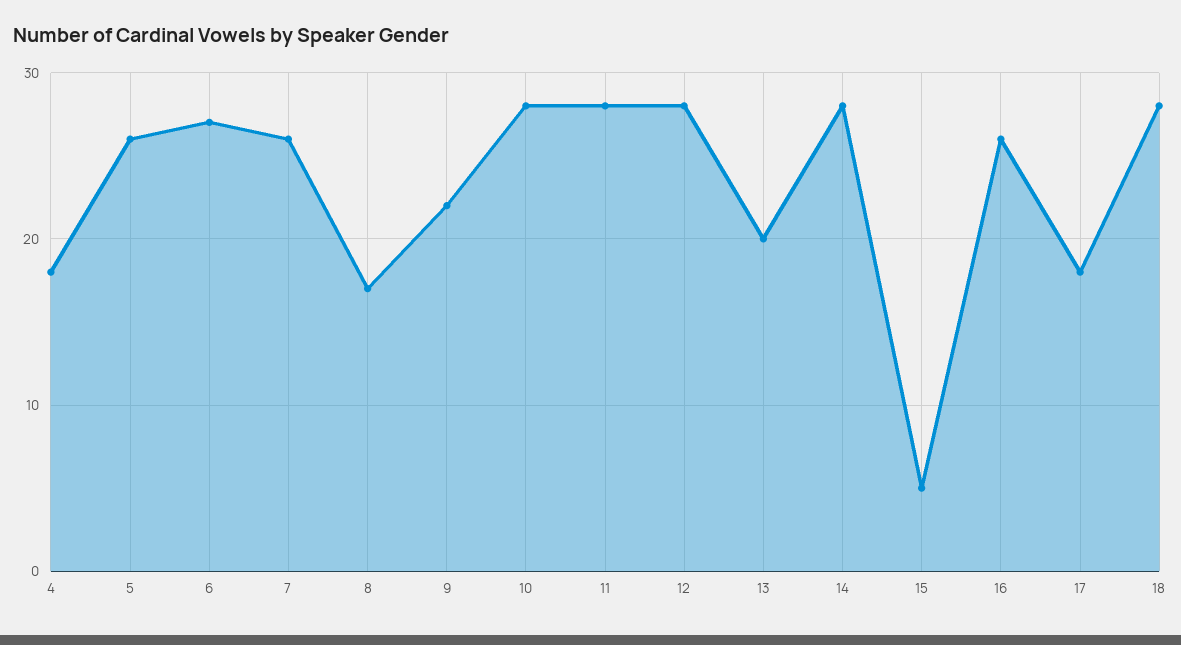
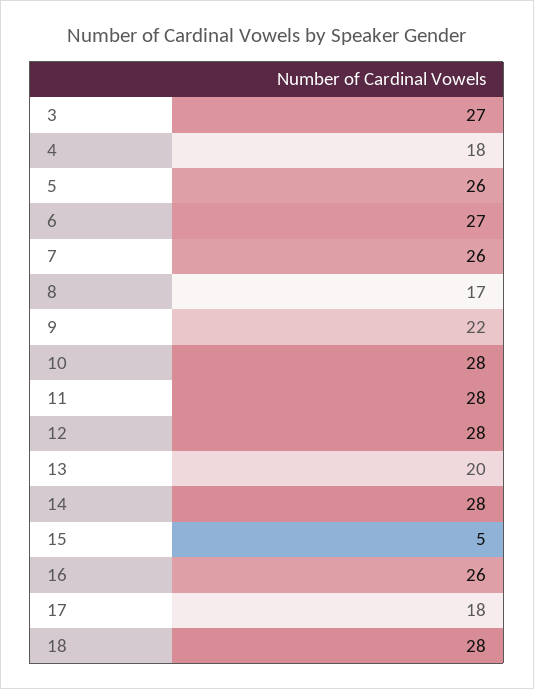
3: none -> 27

